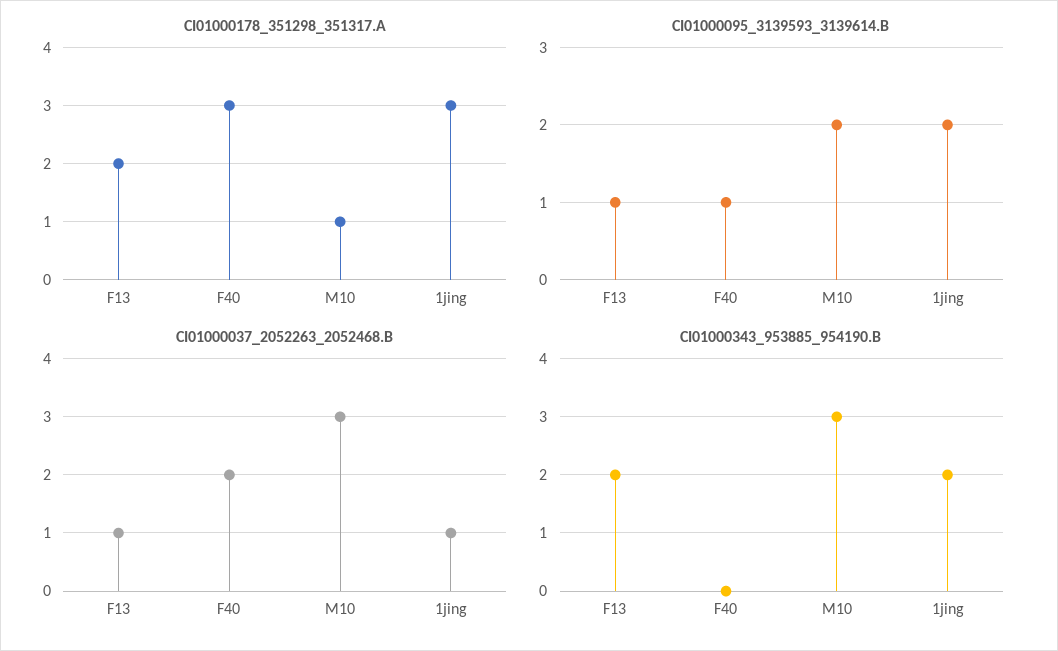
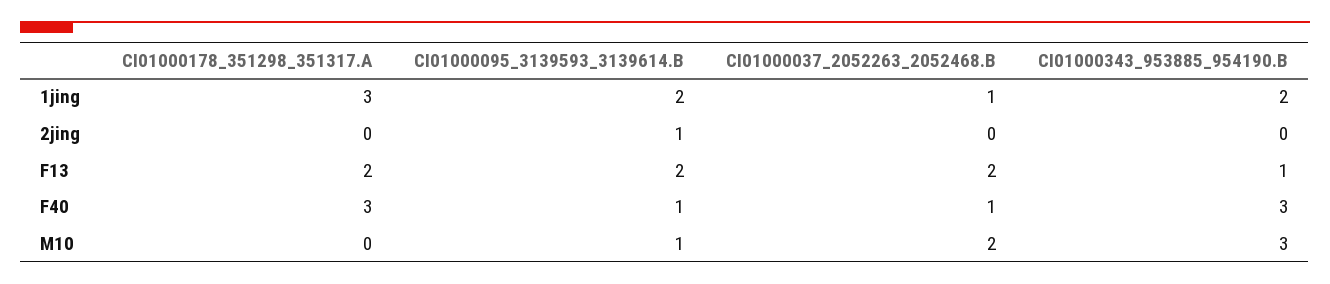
CI01000178_351298_351317.A, M10: 1 -> 0
CI01000095_3139593_3139614.B, F13: 1 -> 2
CI01000095_3139593_3139614.B, M10: 2 -> 1
CI01000037_2052263_2052468.B, F13: 1 -> 2
CI01000037_2052263_2052468.B, F40: 2 -> 1
CI01000037_2052263_2052468.B, M10: 3 -> 2
CI01000343_953885_954190.B, F13: 2 -> 1
CI01000343_953885_954190.B, F40: 0 -> 3
CI01000178_351298_351317.A, 2jing: none -> 0
CI01000095_3139593_3139614.B, 2jing: none -> 1
CI01000037_2052263_2052468.B, 2jing: none -> 0
CI01000343_953885_954190.B, 2jing: none -> 0

